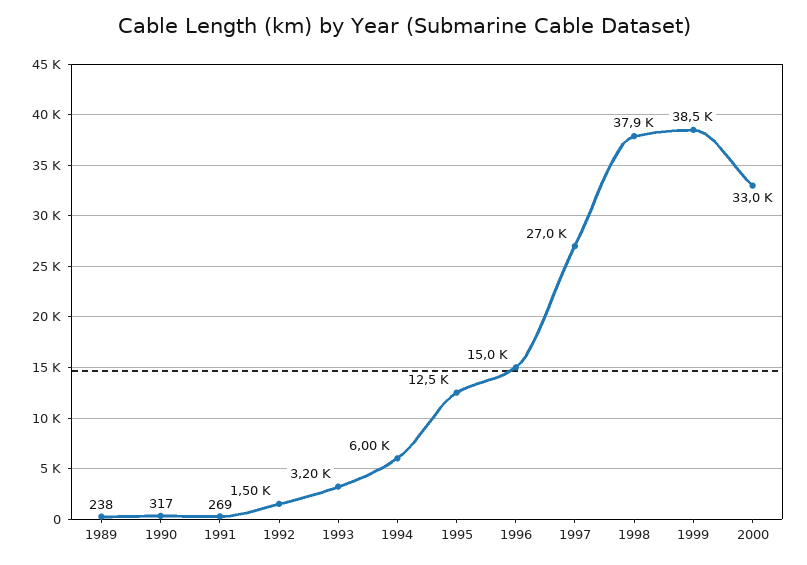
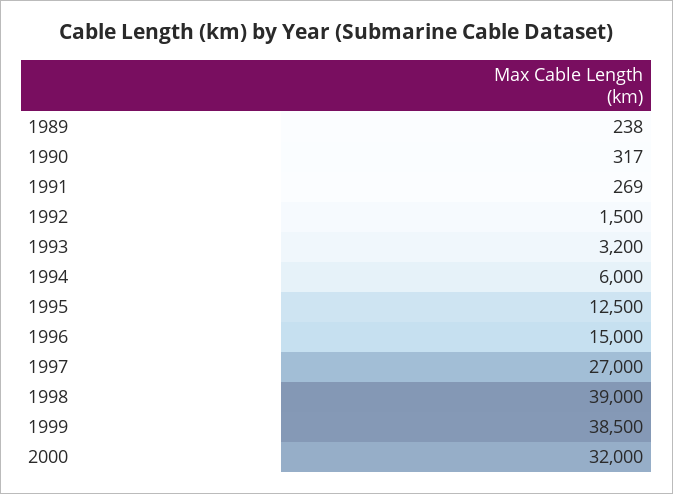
1998: 37900 -> 39000
2000: 33000 -> 32000

